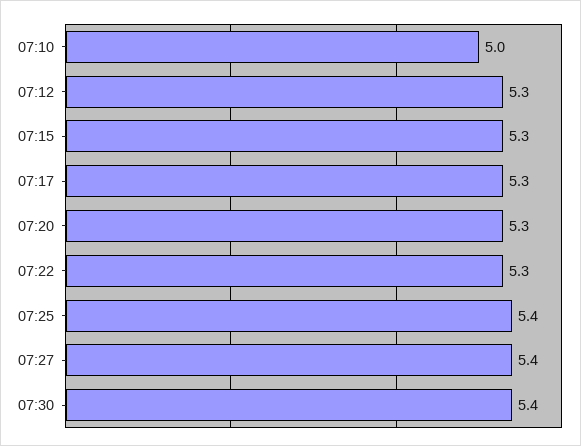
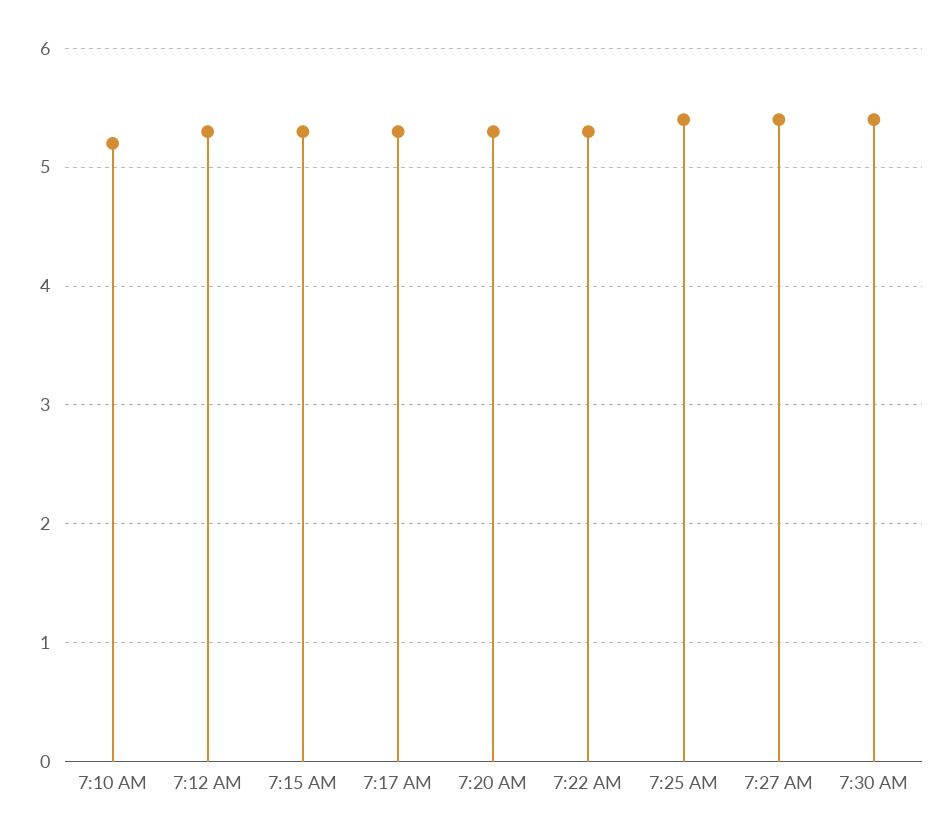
07:10: 5 -> 5.2

